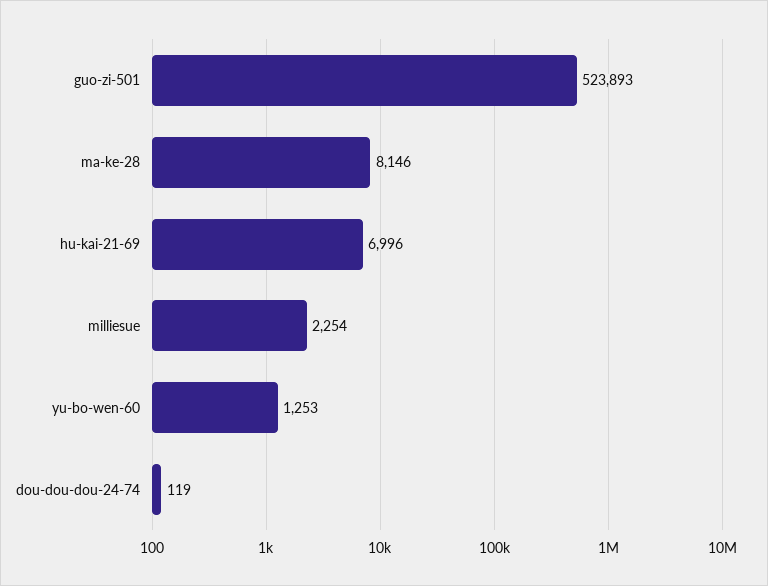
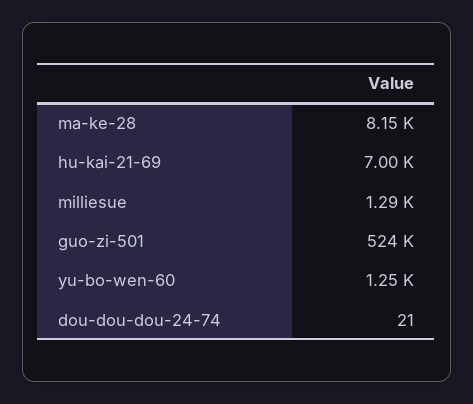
milliesue: 2254 -> 1290
dou-dou-dou-24-74: 119 -> 21

